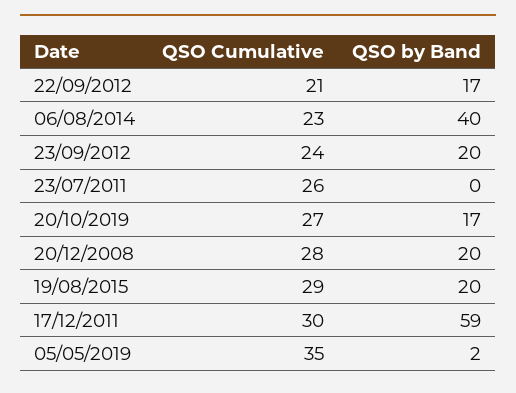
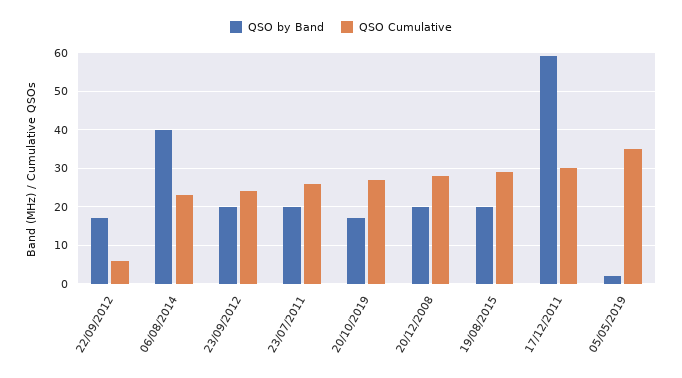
QSO Cumulative, 22/09/2012: 21 -> 5
QSO by Band, 23/07/2011: 0 -> 20

